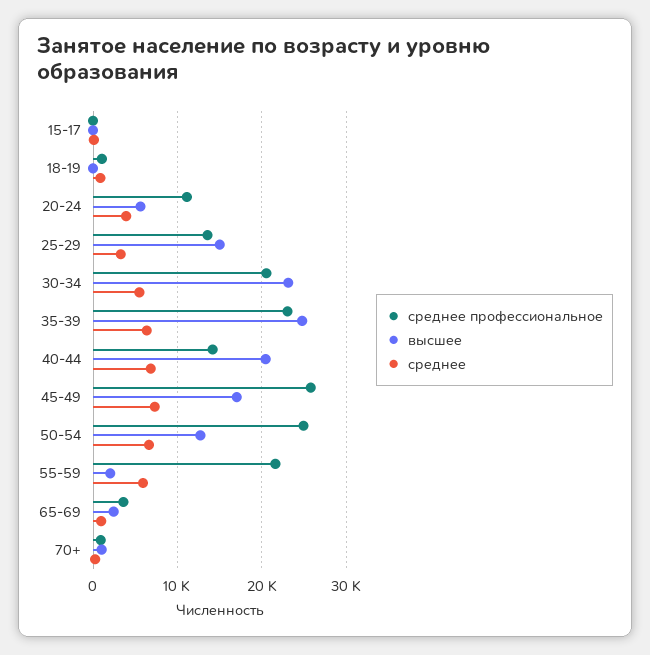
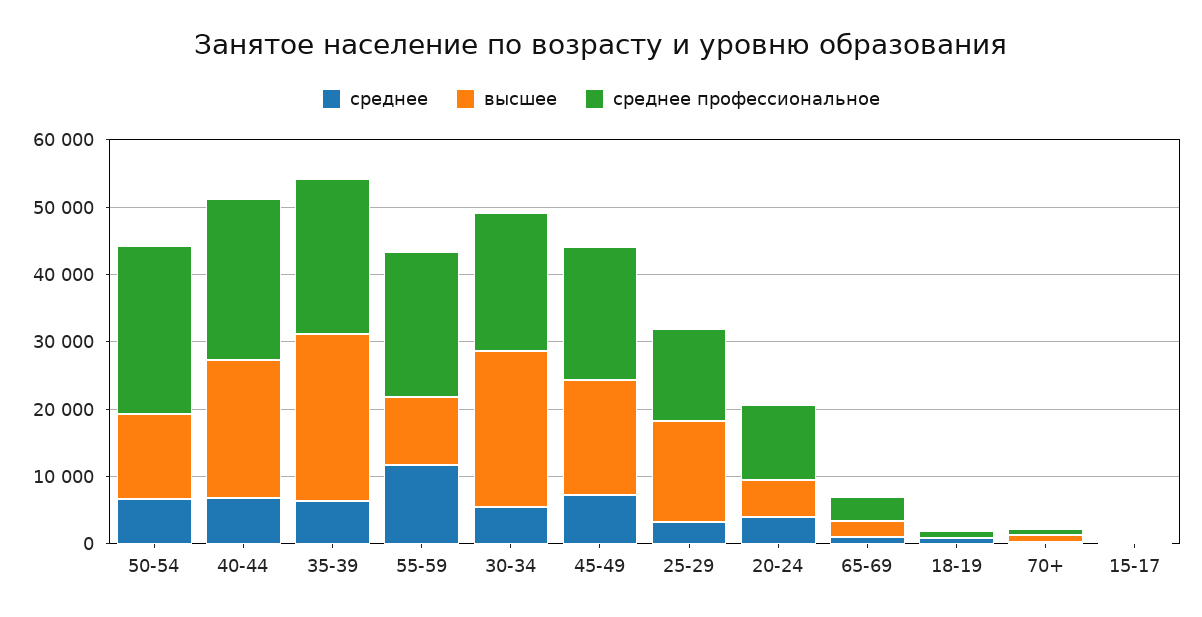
среднее профессиональное, 40-44: 14000 -> 24000
среднее профессиональное, 45-49: 26000 -> 20000
высшее, 55-59: 2000 -> 10000
среднее, 55-59: 6000 -> 12000

